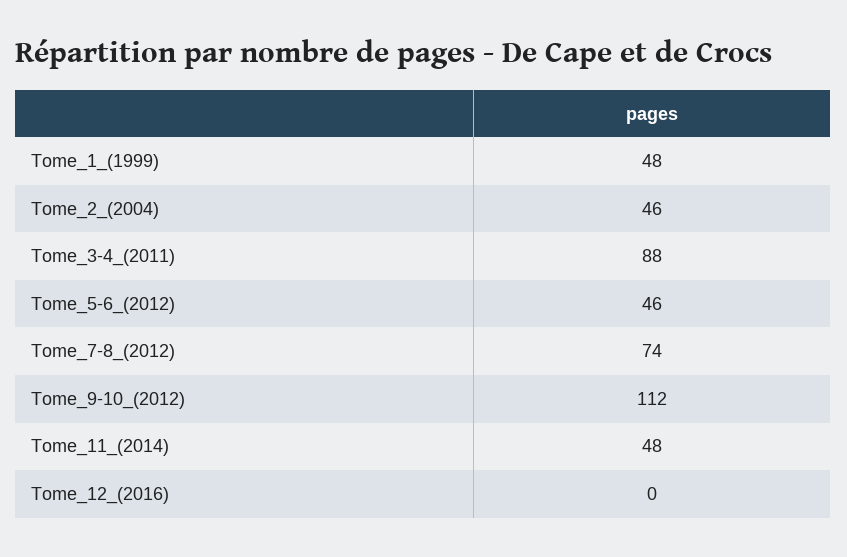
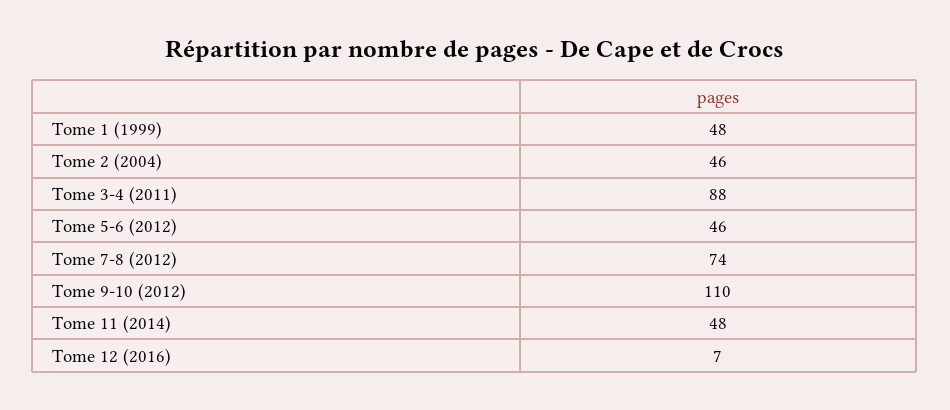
Tome_9-10_(2012): 112 -> 110
Tome_12_(2016): 0 -> 7

